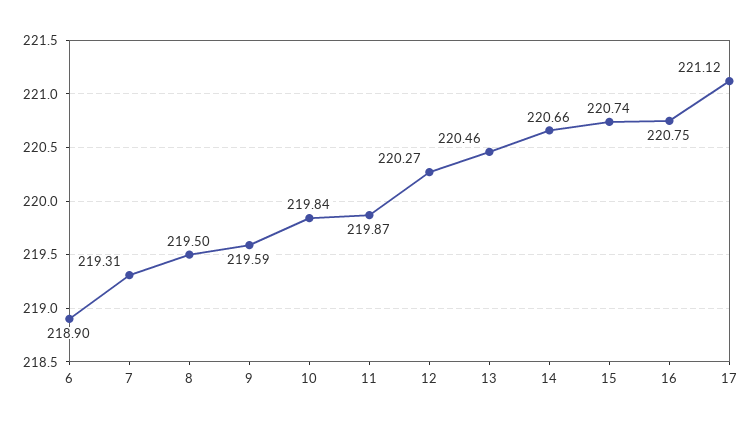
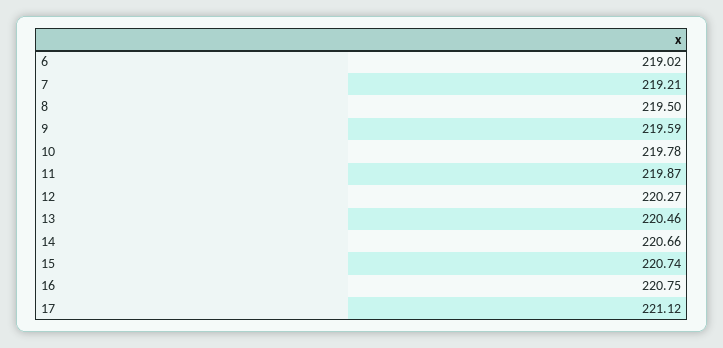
6: 218.9 -> 219.02
7: 219.31 -> 219.21
10: 219.84 -> 219.78

